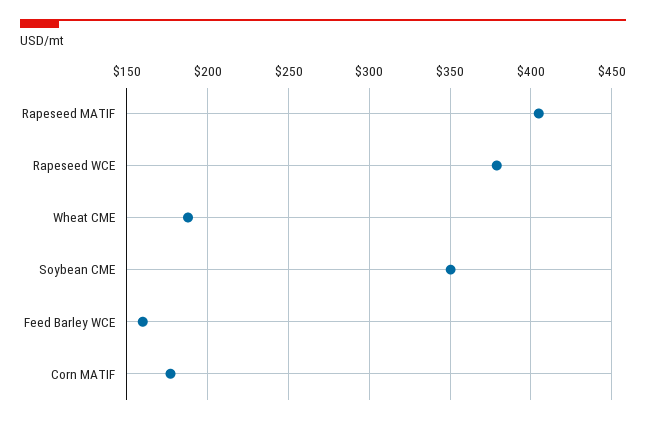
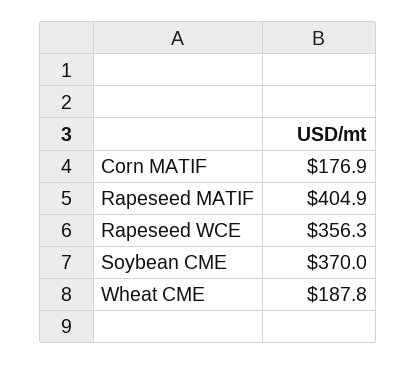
Rapeseed WCE: 380 -> 356.3
Soybean CME: 350 -> 370
Feed Barley WCE: 160 -> none

